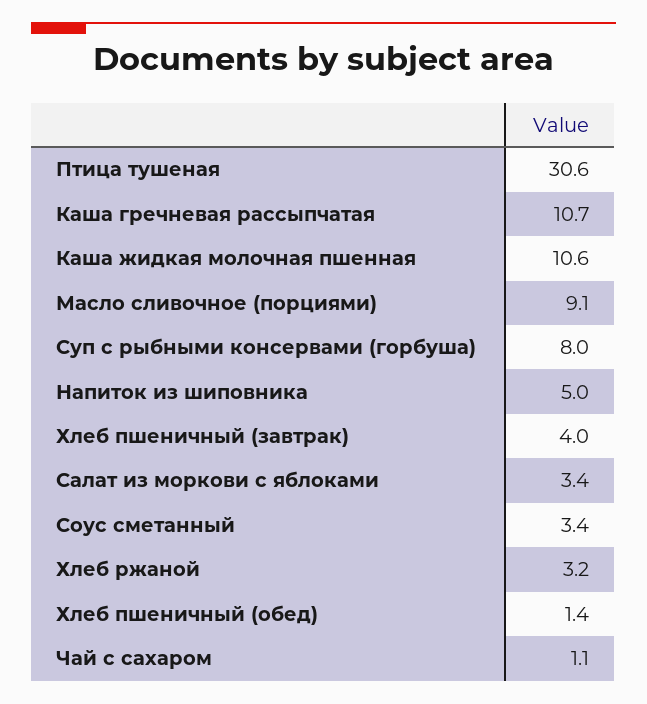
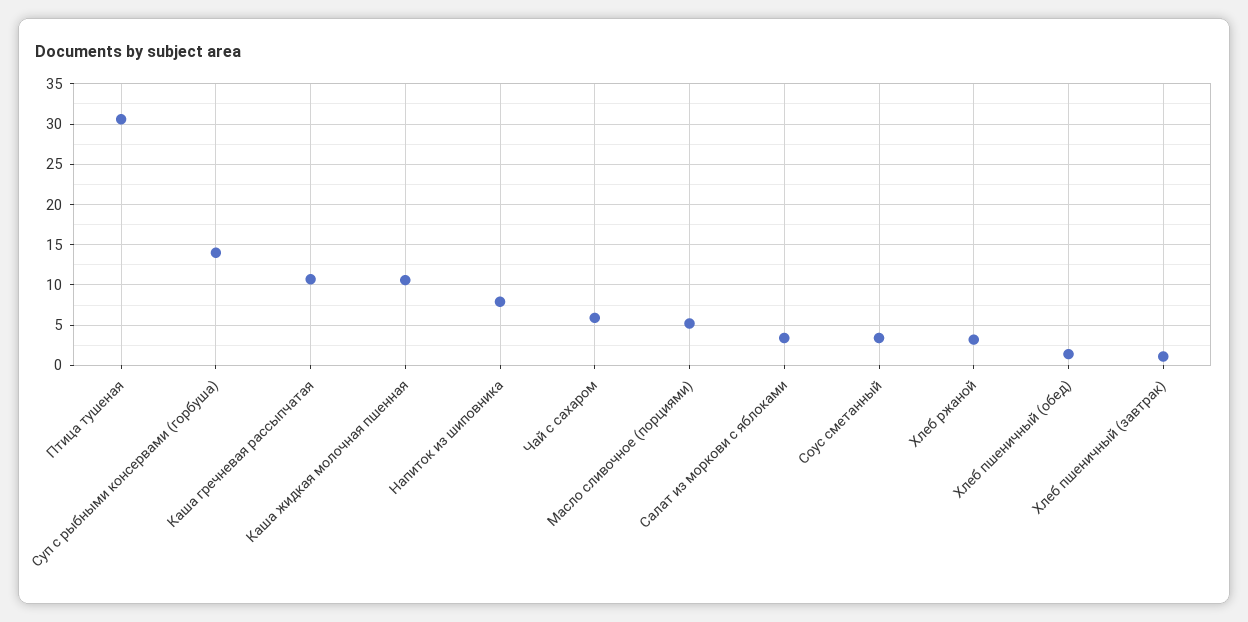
Масло сливочное (порциями): 9.1 -> 5
Суп с рыбными консервами (горбуша): 8 -> 14
Напиток из шиповника: 5 -> 8
Хлеб пшеничный (завтрак): 4 -> 1
Чай с сахаром: 1.1 -> 6

